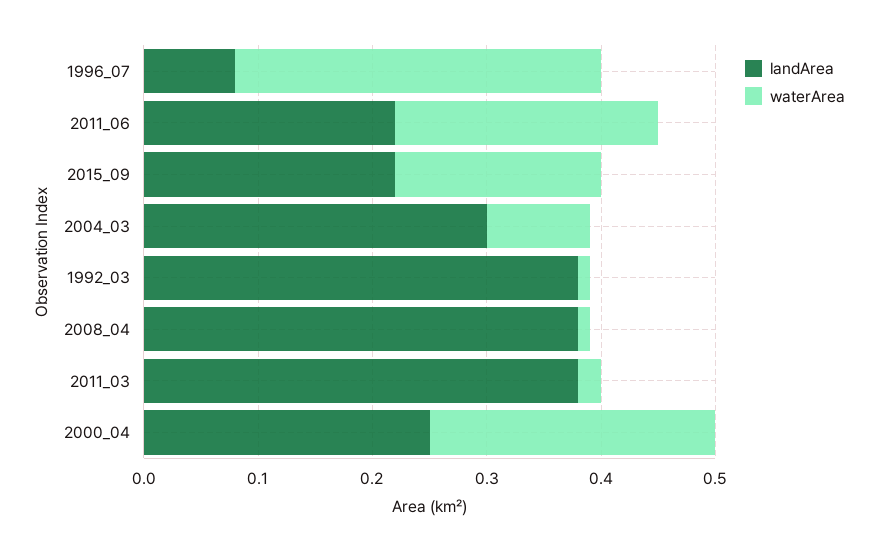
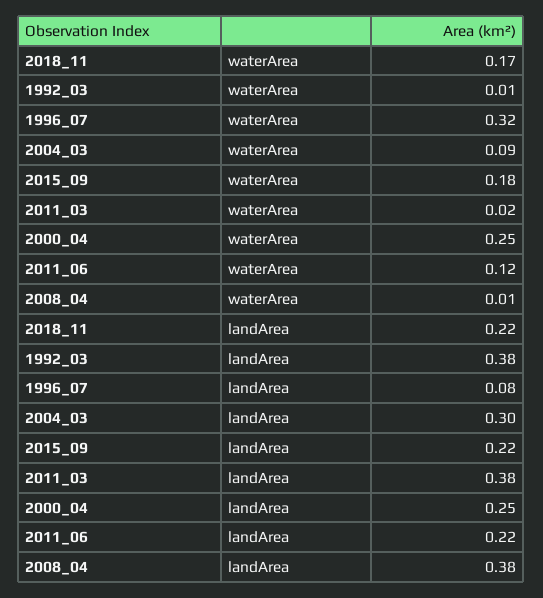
waterArea, 2011_06: 0.23 -> 0.12
waterArea, 2018_11: none -> 0.17
landArea, 2018_11: none -> 0.22

